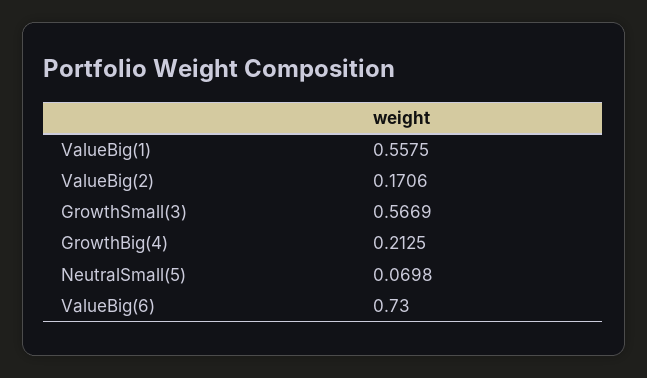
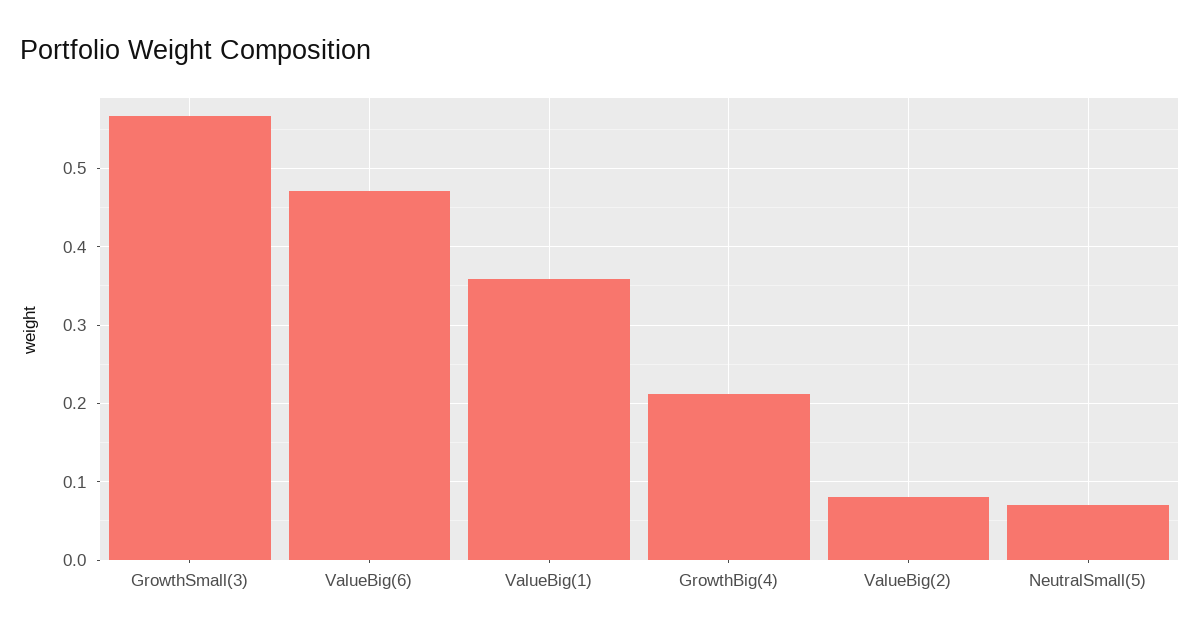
ValueBig(1): 0.5575 -> 0.36
ValueBig(2): 0.1706 -> 0.08
ValueBig(6): 0.73 -> 0.47

